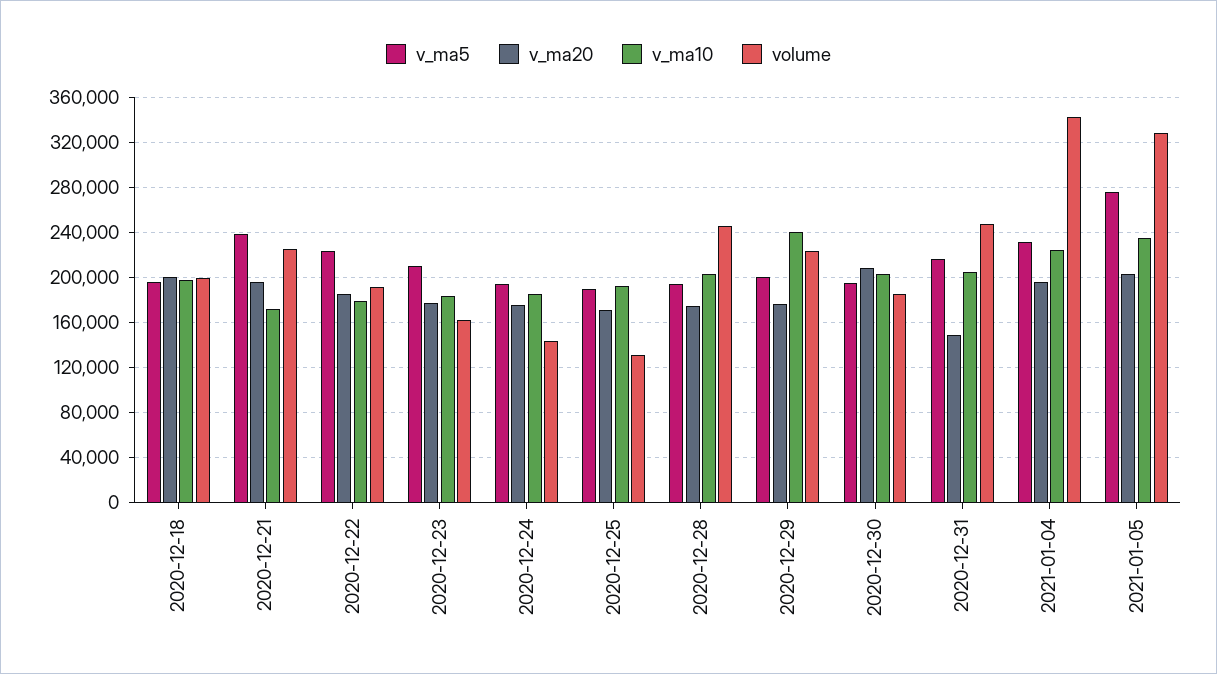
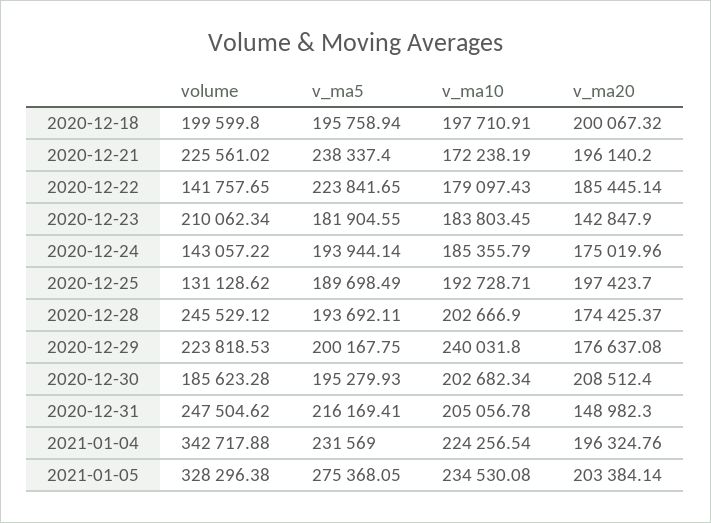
volume, 2020-12-22: 190000 -> 141757.65
v_ma5, 2020-12-23: 210000 -> 181904.55
v_ma20, 2020-12-23: 180000 -> 142847.9
volume, 2020-12-23: 160000 -> 210062.34
v_ma20, 2020-12-25: 170000 -> 197423.7

